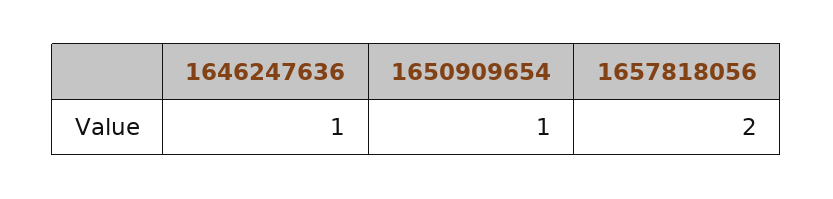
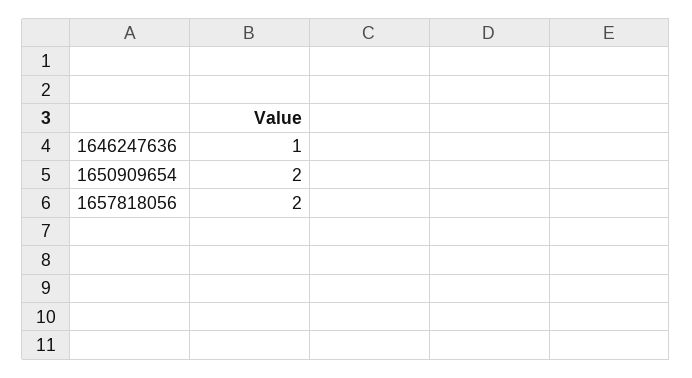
1650909654: 1 -> 2

